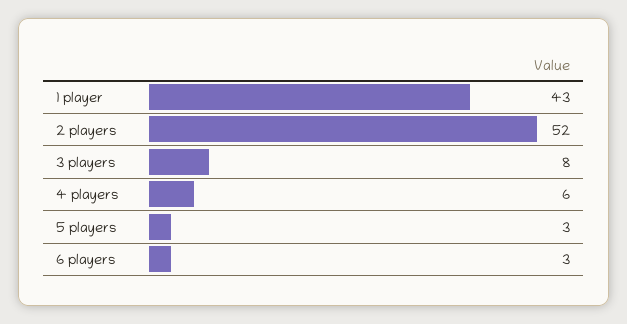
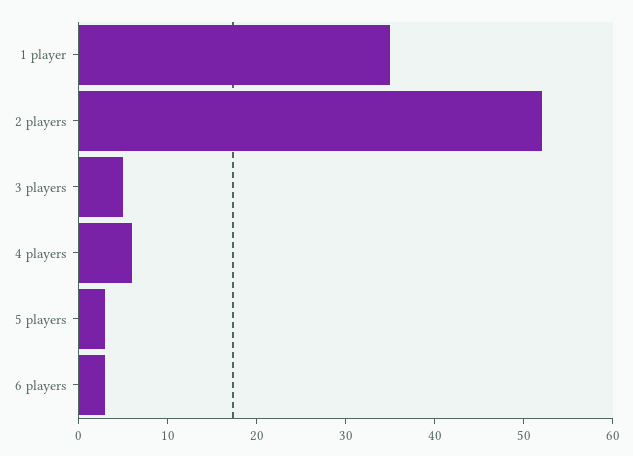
1 player: 43 -> 35
3 players: 8 -> 5

